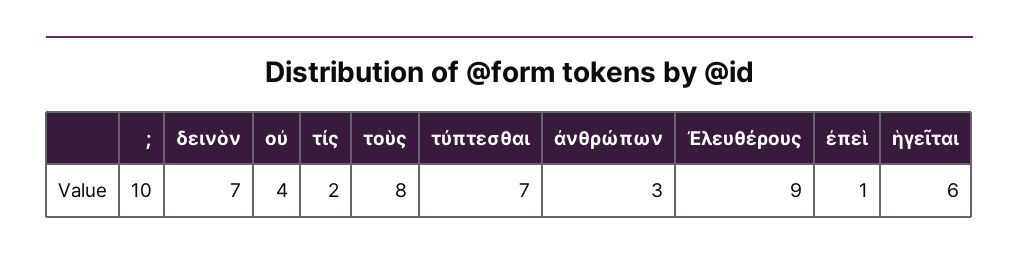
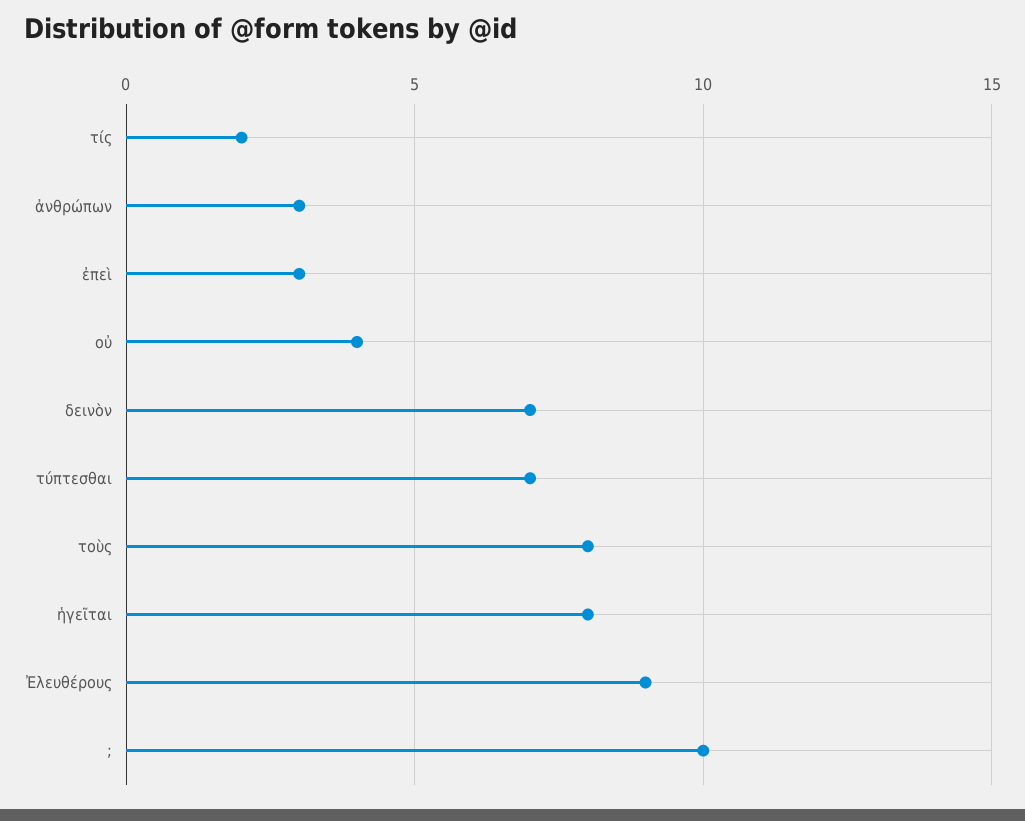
ἐπεὶ: 1 -> 3
ἡγεῖται: 6 -> 8

